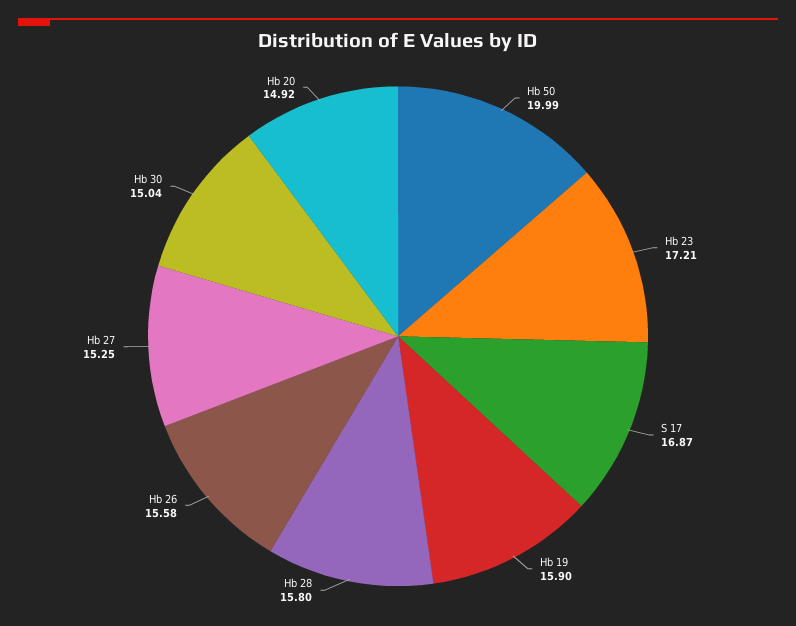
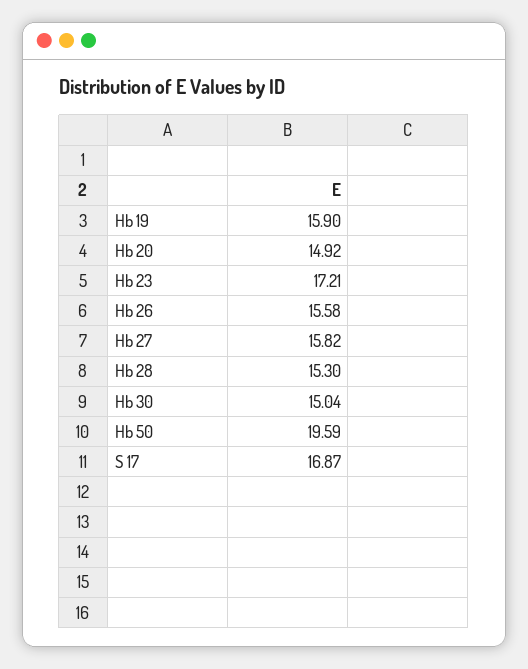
Hb 50: 19.99 -> 19.59
Hb 28: 15.8 -> 15.3
Hb 27: 15.25 -> 15.82

